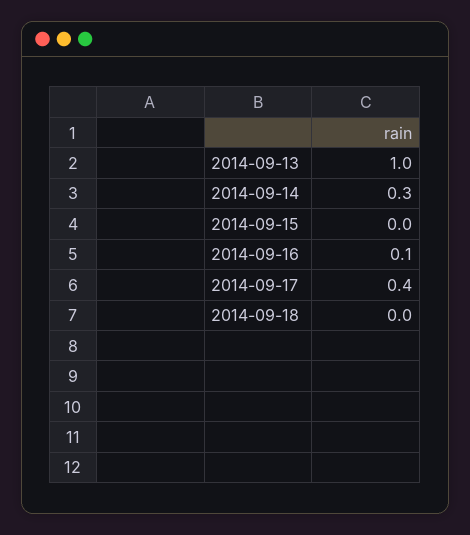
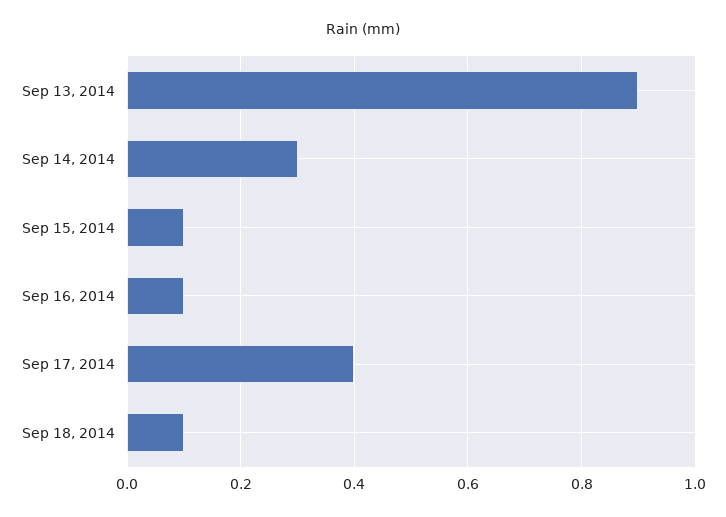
2014-09-13: 1 -> 0.9
2014-09-15: 0 -> 0.1
2014-09-18: 0 -> 0.1

